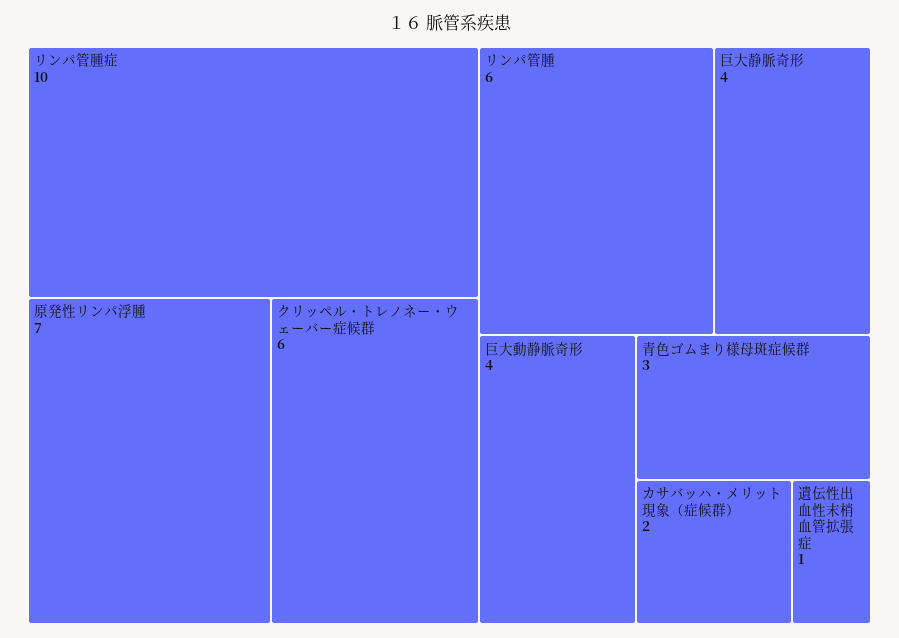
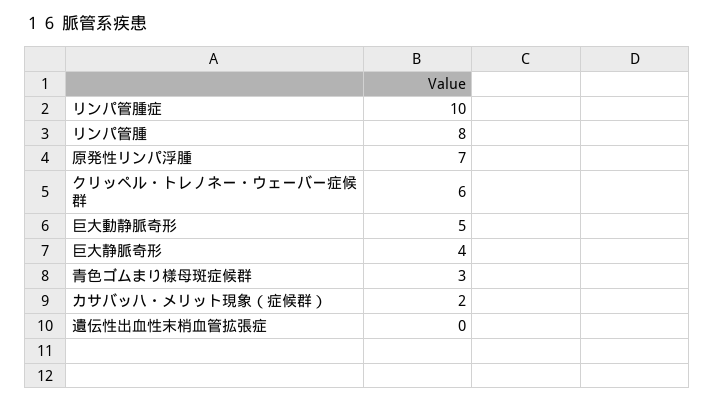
リンパ管腫: 6 -> 8
巨大動静脈奇形: 4 -> 5
遺伝性出血性末梢血管拡張症: 1 -> 0

